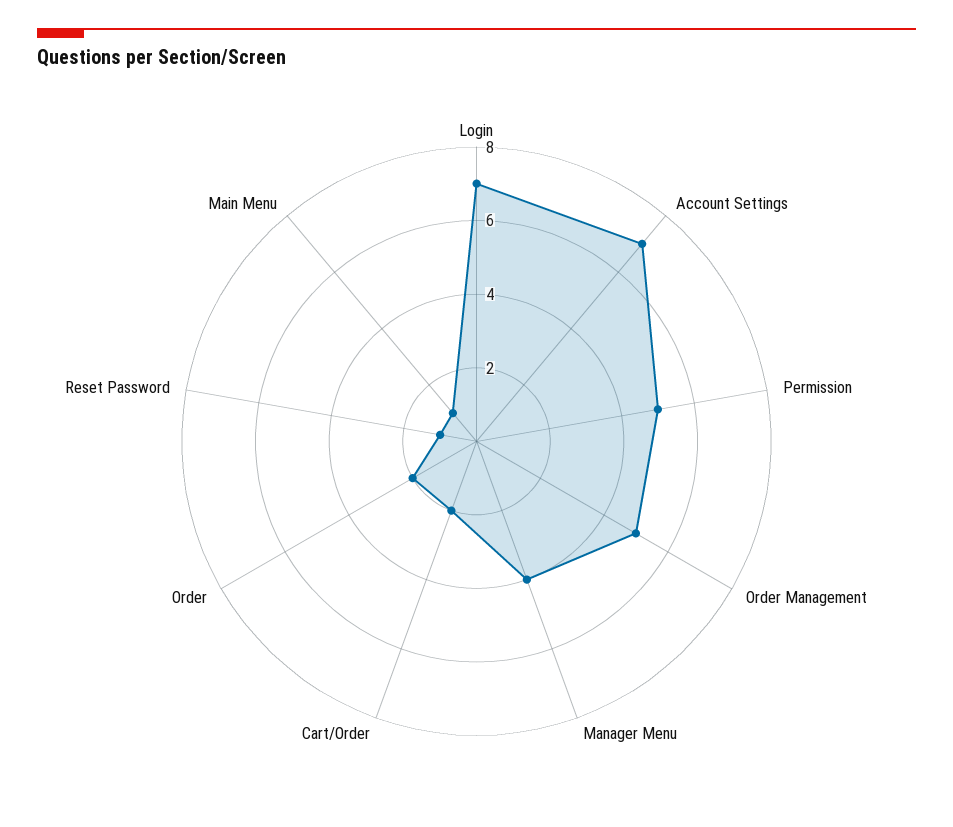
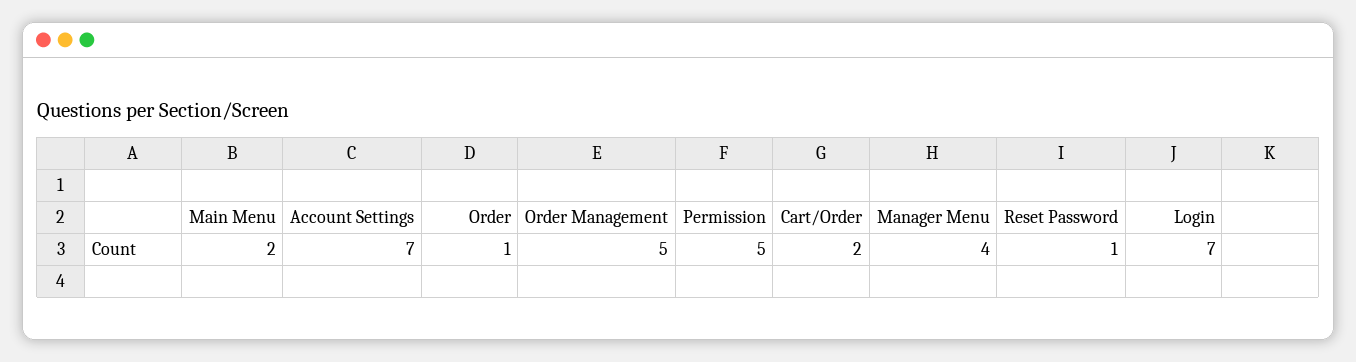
Order: 2 -> 1
Main Menu: 1 -> 2

